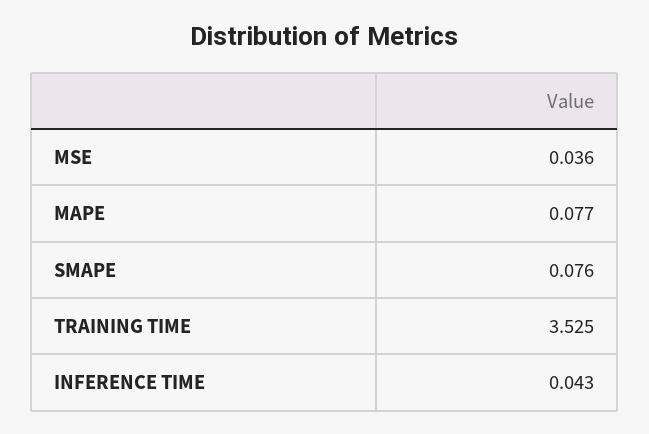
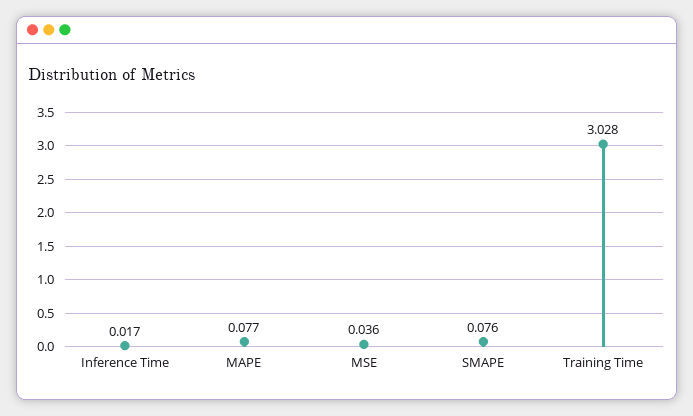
TRAINING TIME: 3.525 -> 3.028
INFERENCE TIME: 0.043 -> 0.017

